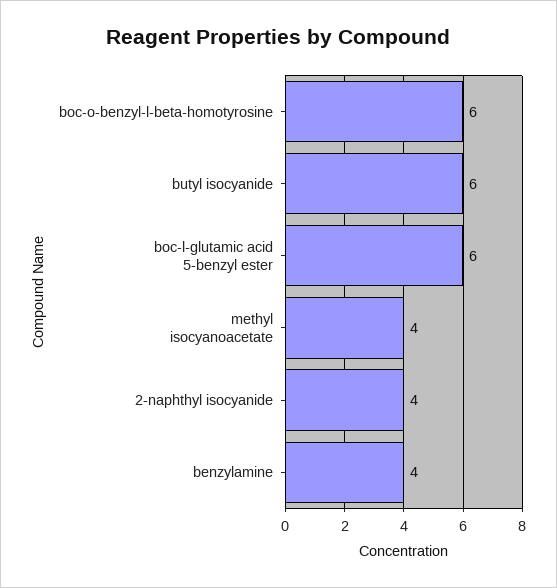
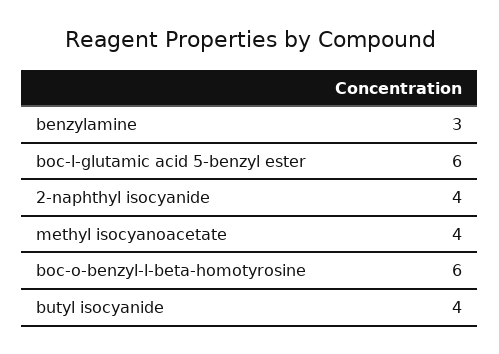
butyl isocyanide: 6 -> 4
benzylamine: 4 -> 3

